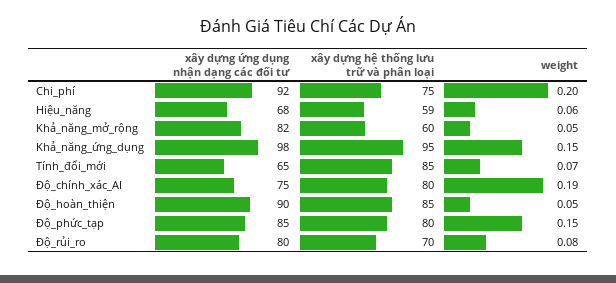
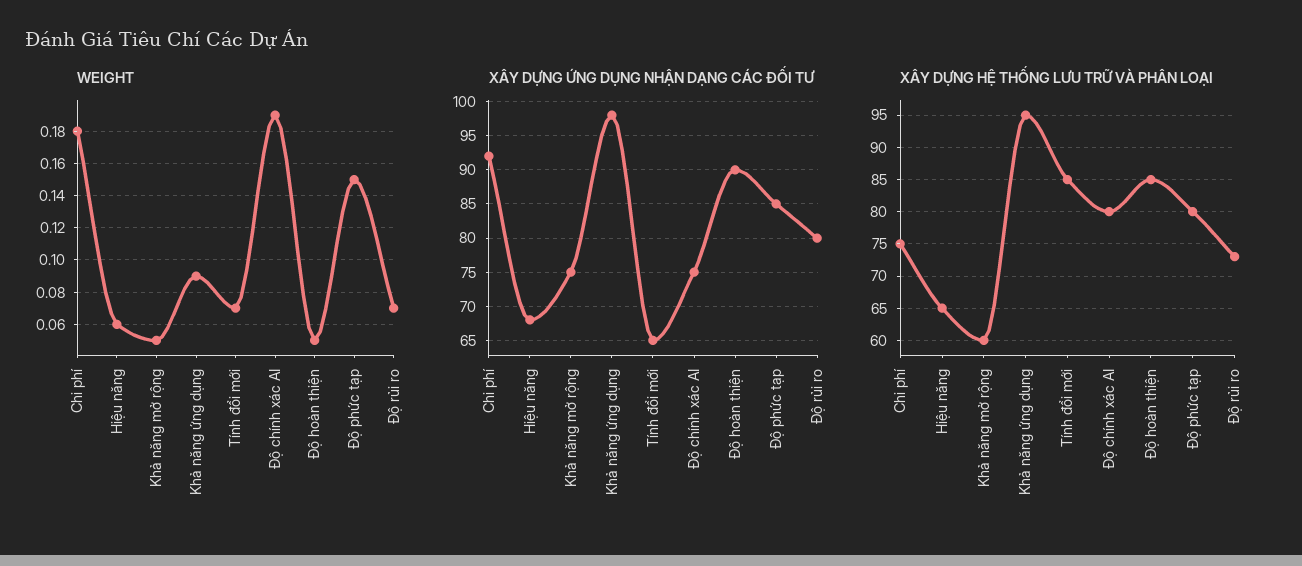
weight, Chi_phí: 0.2 -> 0.18
xây dựng hệ thống lưu trữ và phân loại, Hiệu_năng: 59 -> 65
xây dựng ứng dụng nhận dạng các đối tư, Khả_năng_mở_rộng: 82 -> 75
weight, Khả_năng_ứng_dụng: 0.15 -> 0.09
xây dựng hệ thống lưu trữ và phân loại, Độ_rủi_ro: 70 -> 73
weight, Độ_rủi_ro: 0.08 -> 0.07

